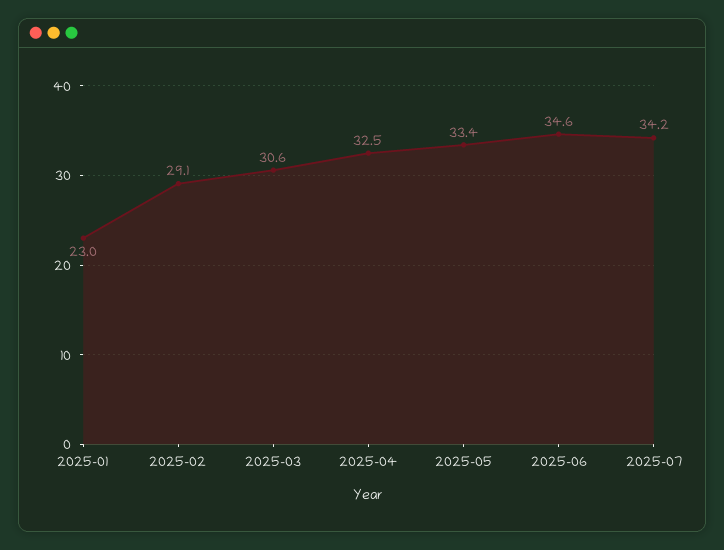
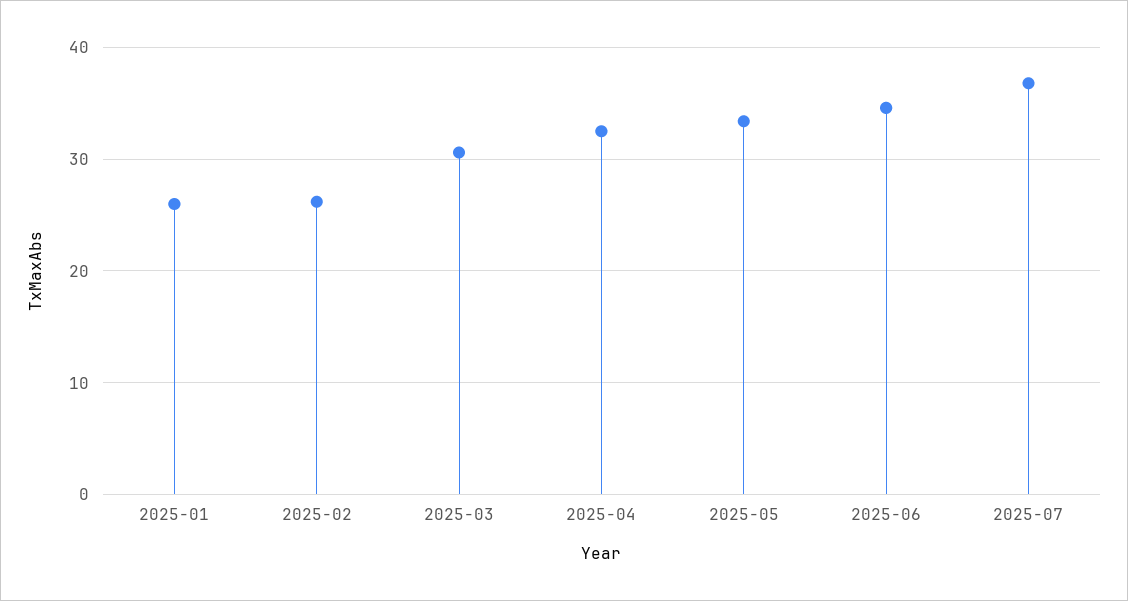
2025-01: 23 -> 26
2025-02: 29.1 -> 26
2025-07: 34.2 -> 37

